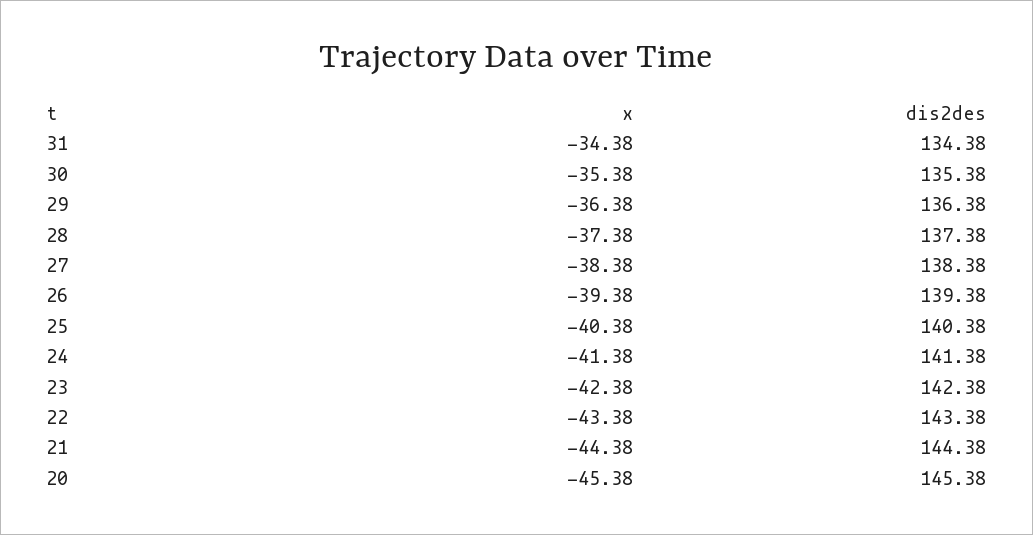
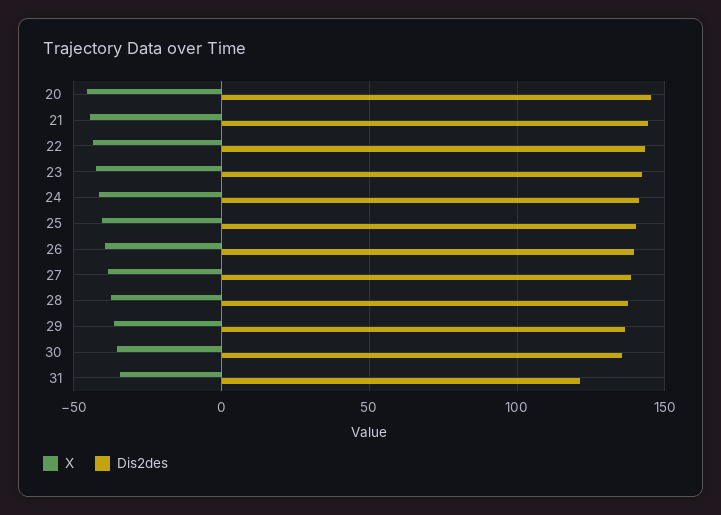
dis2des, 31: 134.38 -> 120

